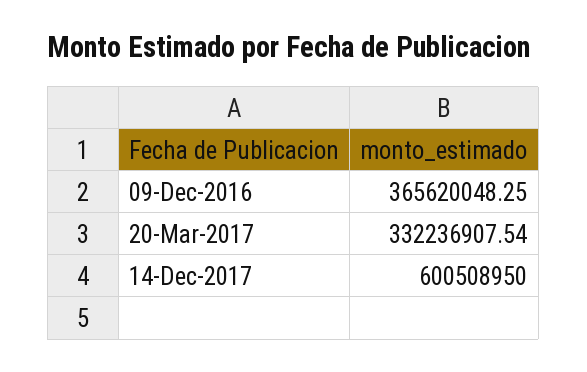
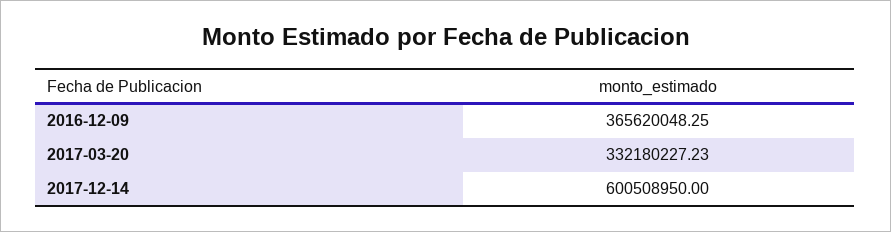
20-Mar-2017: 332236907.54 -> 332180227.23

